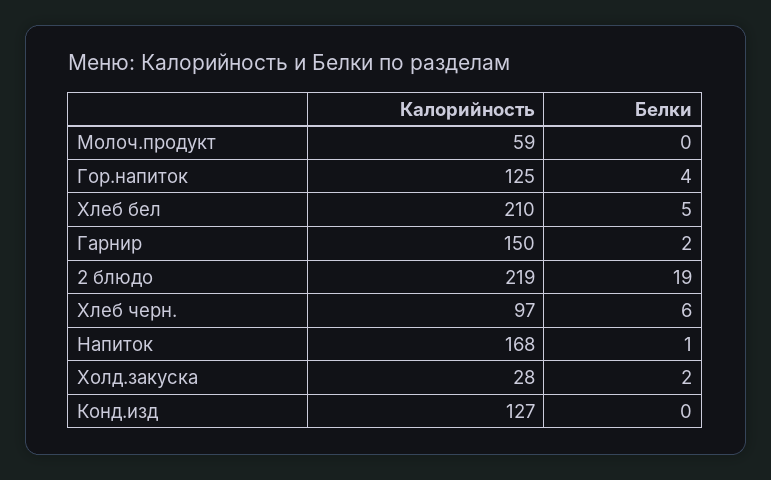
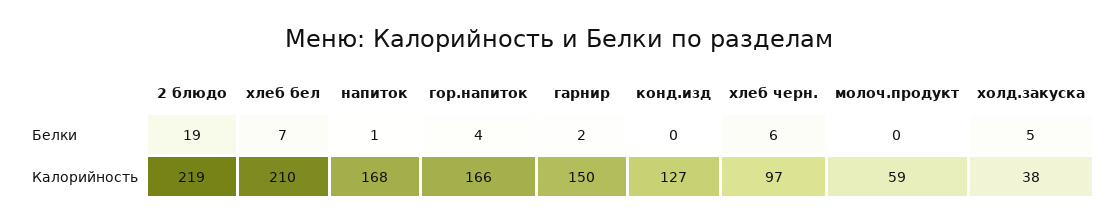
Калорийность, Гор.напиток: 125 -> 166
Белки, Хлеб бел: 5 -> 7
Калорийность, Холд.закуска: 28 -> 38
Белки, Холд.закуска: 2 -> 5

